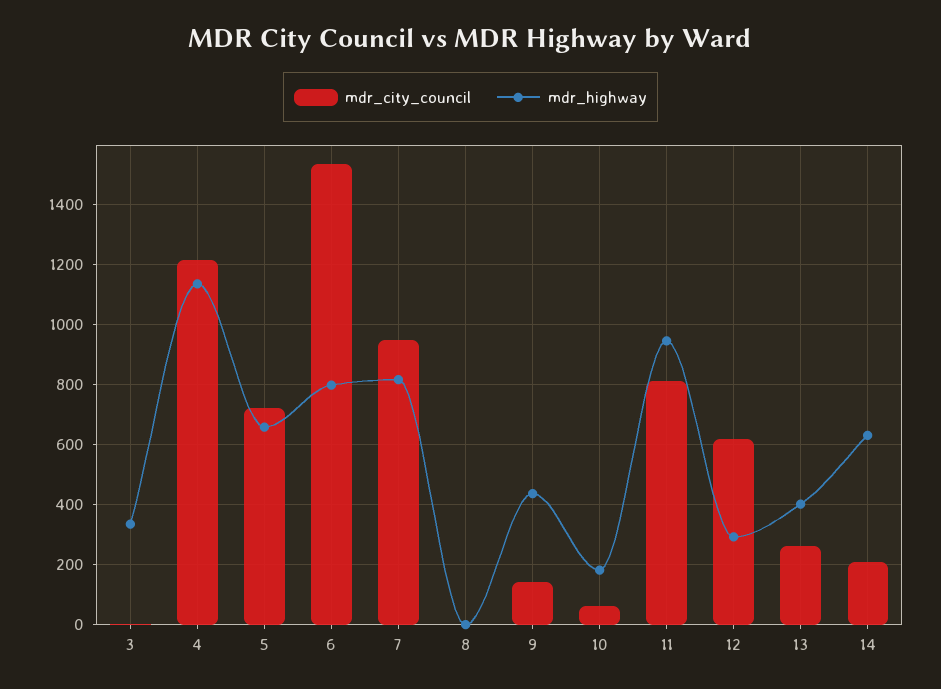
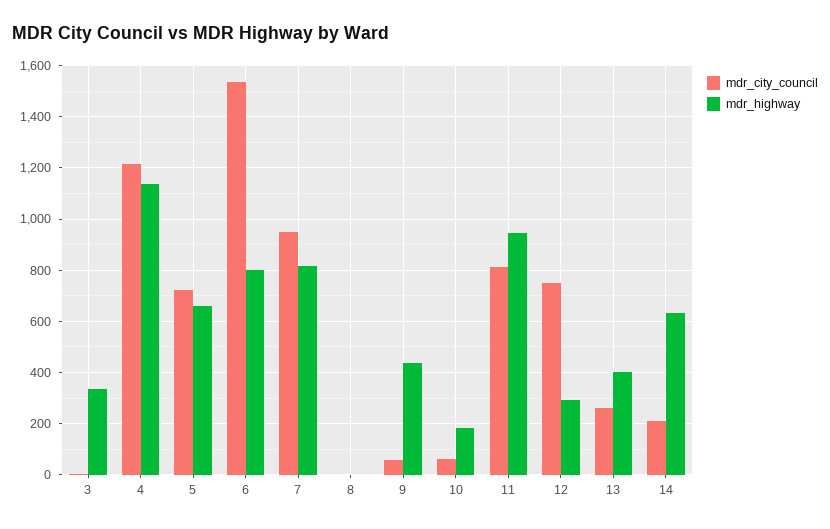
mdr_city_council, 9: 150 -> 50
mdr_city_council, 12: 625 -> 750

